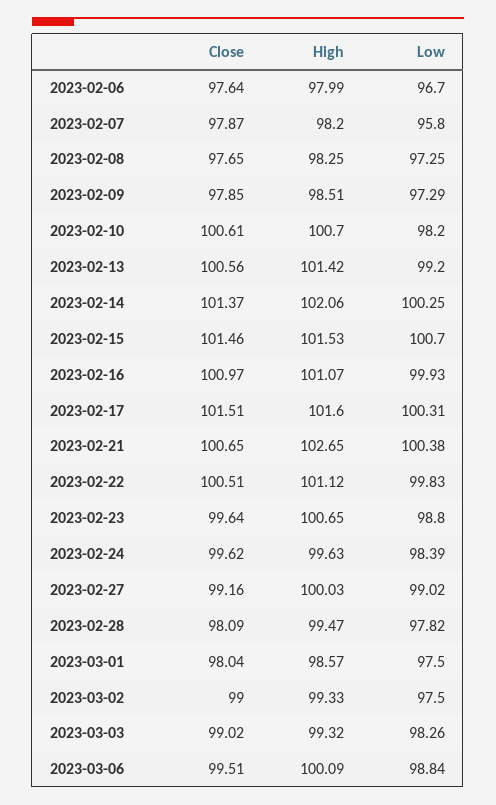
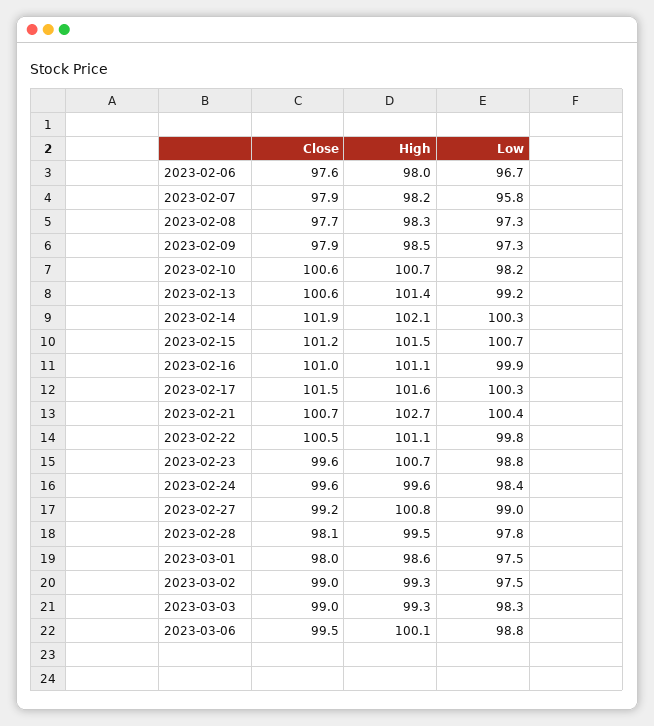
Close, 2023-02-14: 101.37 -> 101.9
Close, 2023-02-15: 101.46 -> 101.2
High, 2023-02-27: 100.03 -> 100.8

